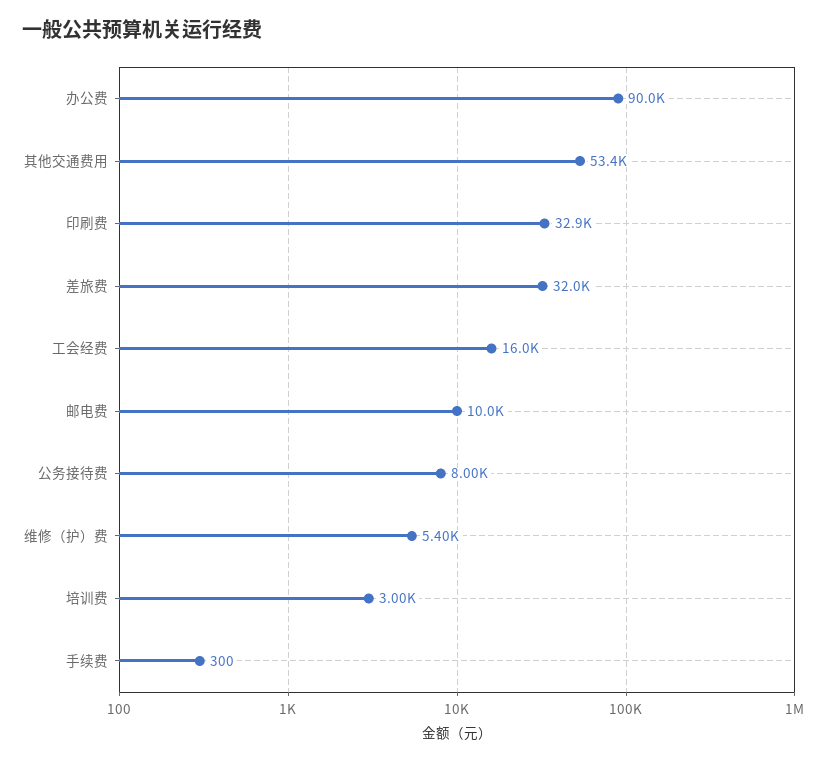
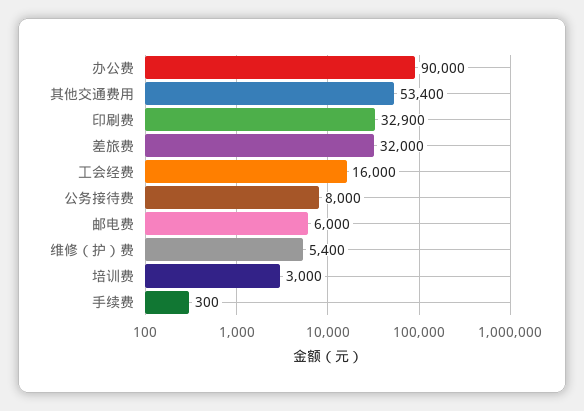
邮电费: 10000 -> 6000

